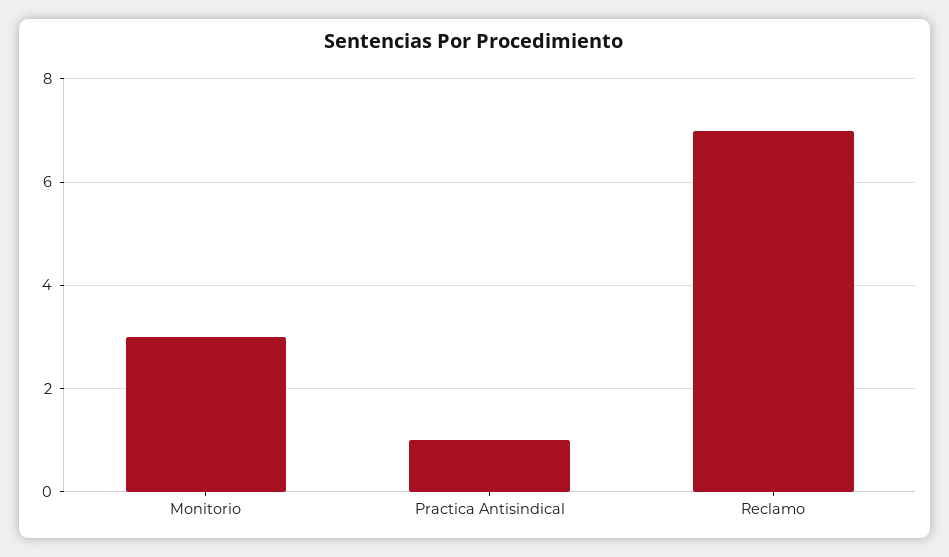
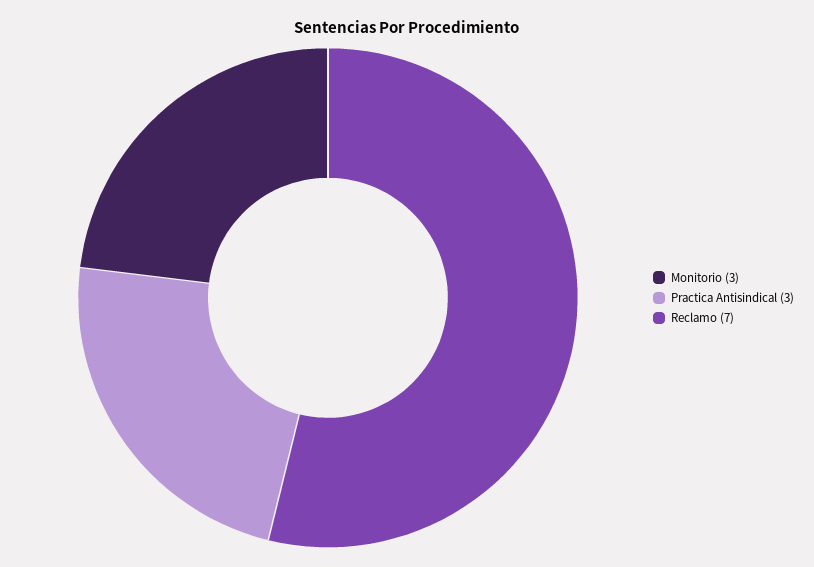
Practica Antisindical: 1 -> 3

